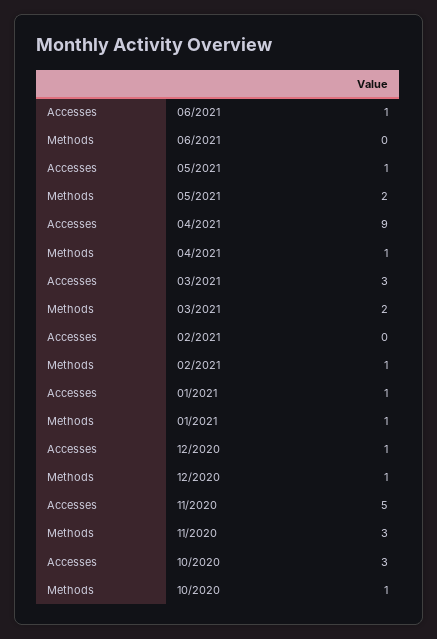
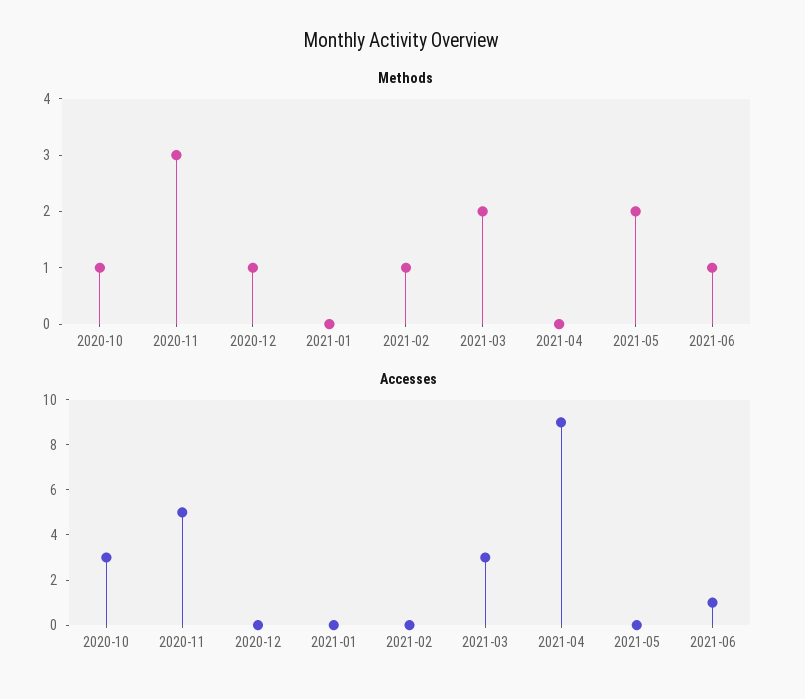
Methods, 06/2021: 0 -> 1
Accesses, 05/2021: 1 -> 0
Methods, 04/2021: 1 -> 0
Accesses, 01/2021: 1 -> 0
Methods, 01/2021: 1 -> 0
Accesses, 12/2020: 1 -> 0

